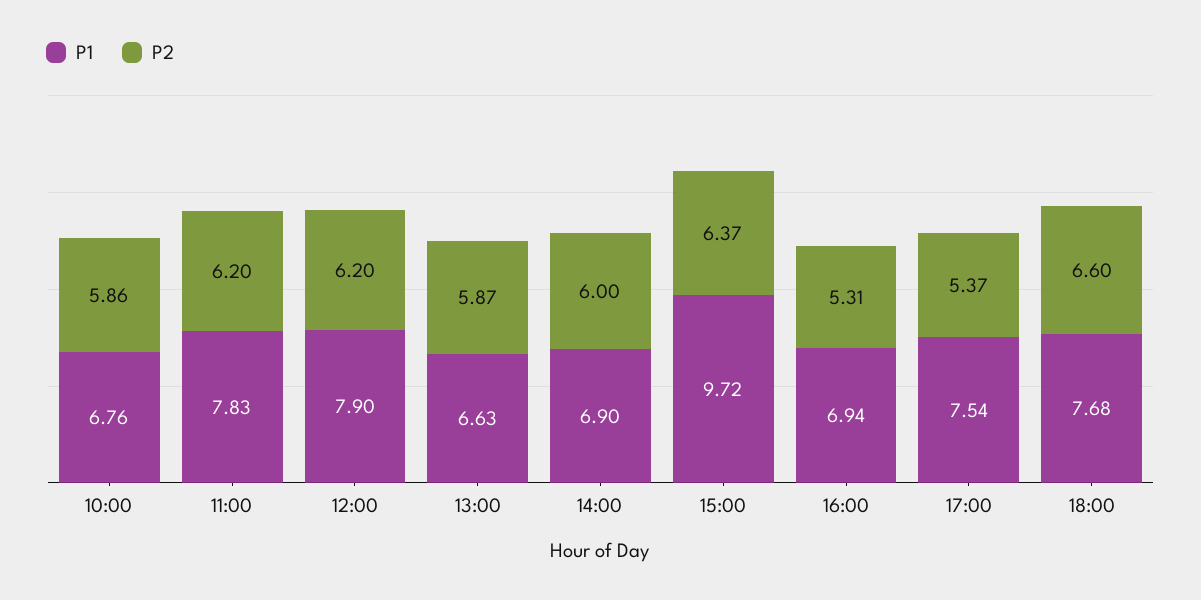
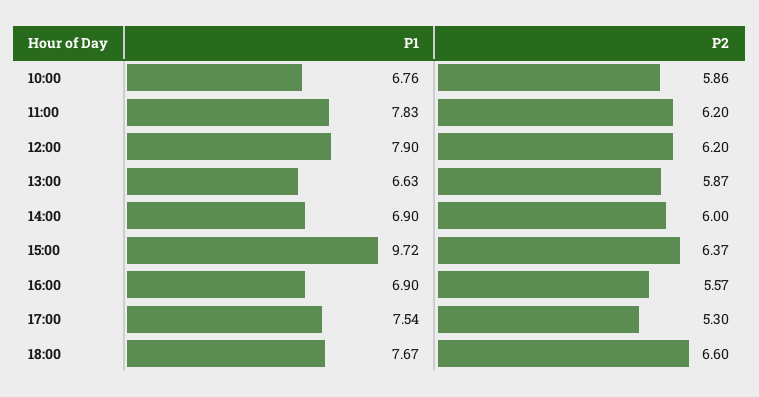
P1, 16:00: 6.94 -> 6.9
P2, 16:00: 5.31 -> 5.57
P2, 17:00: 5.37 -> 5.3
P1, 18:00: 7.68 -> 7.67

